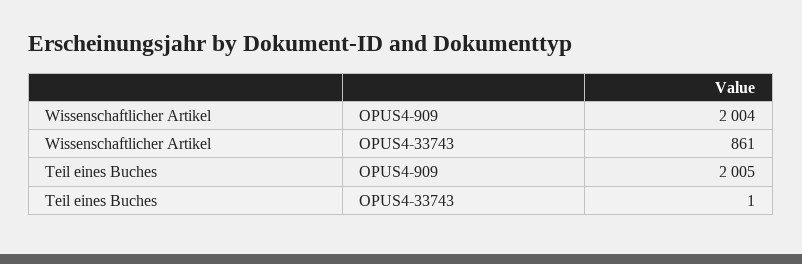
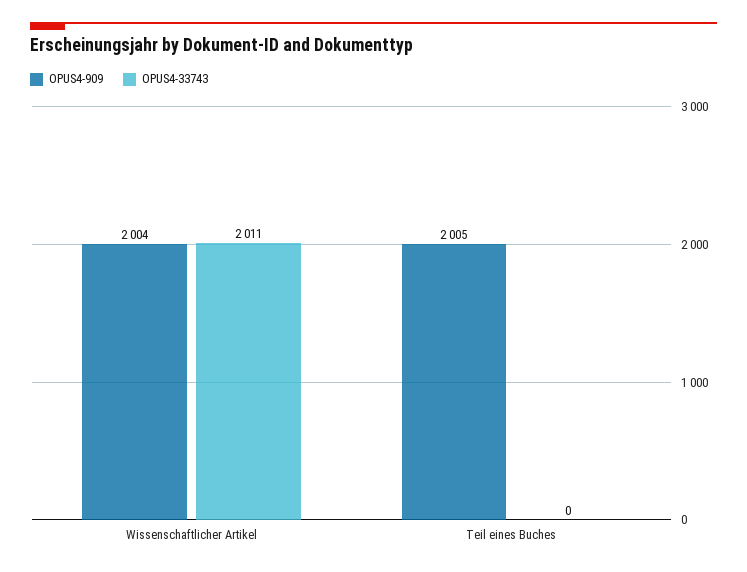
OPUS4-33743, Wissenschaftlicher Artikel: 861 -> 2011
OPUS4-33743, Teil eines Buches: 1 -> 0

